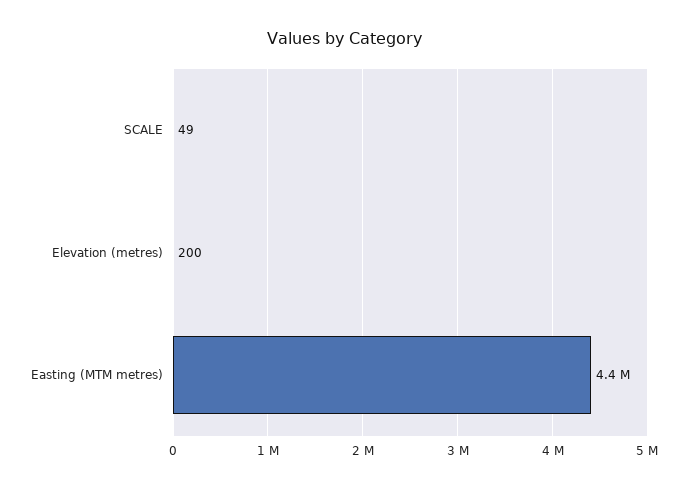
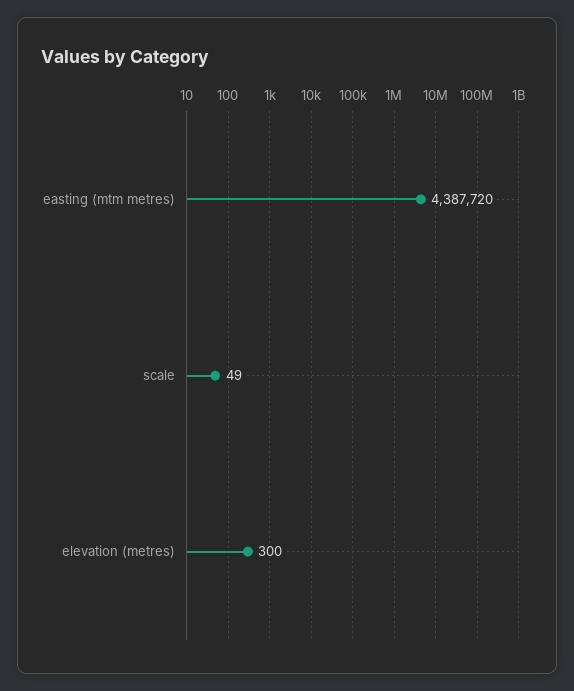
Elevation (metres): 200 -> 300

